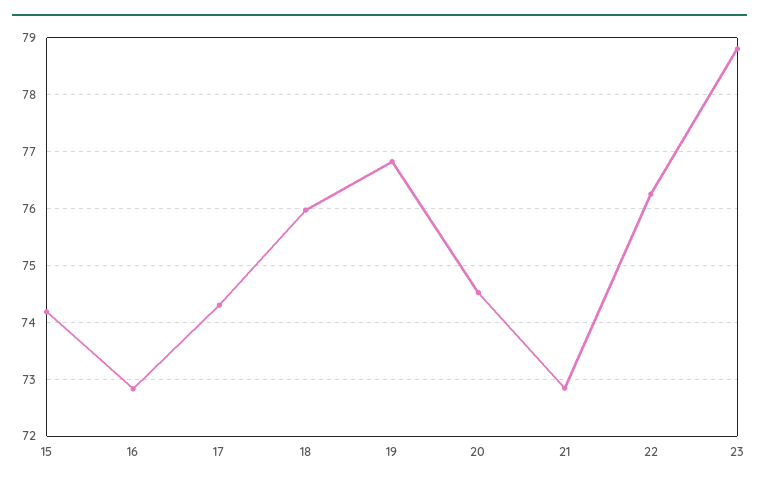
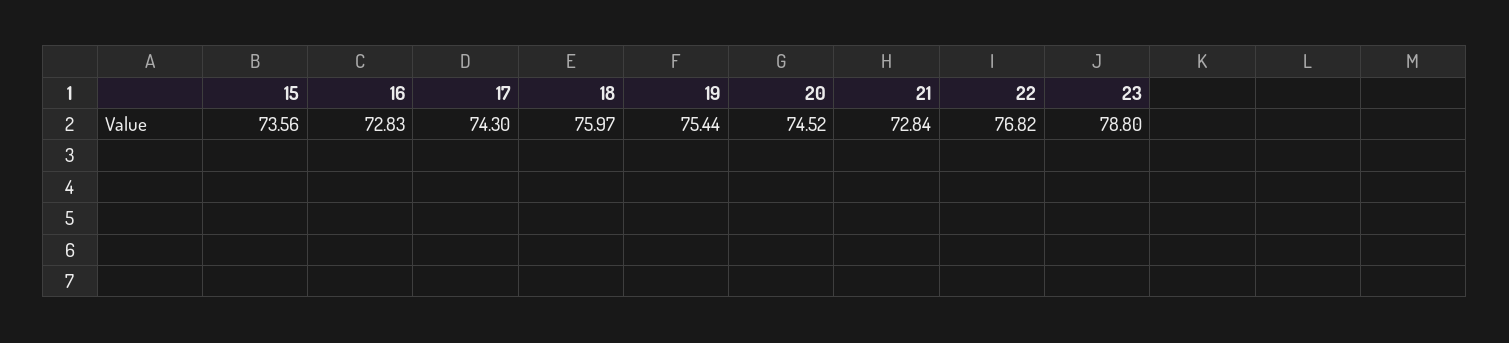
15: 74.2 -> 73.56
19: 76.8 -> 75.44
22: 76.2 -> 76.82

